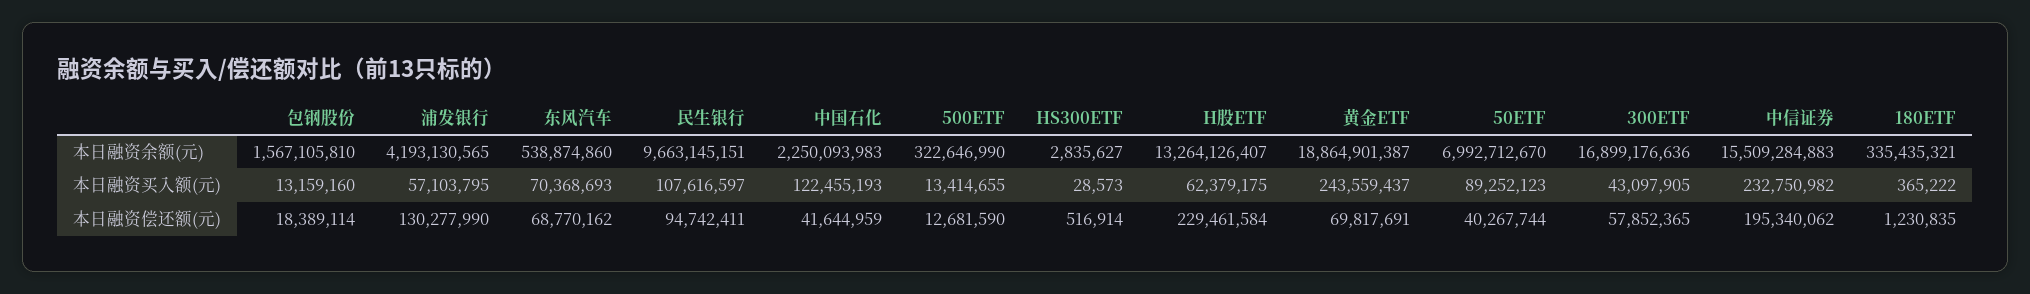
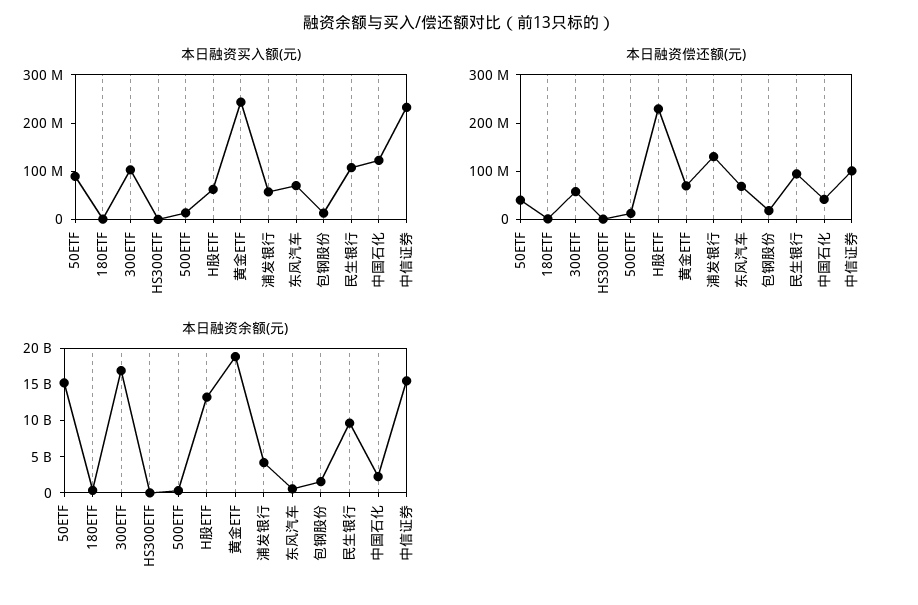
本日融资余额(元), 50ETF: 6992712670 -> 15000000000
本日融资买入额(元), 300ETF: 43097905 -> 100000000
本日融资偿还额(元), 中信证券: 195340062 -> 100000000

